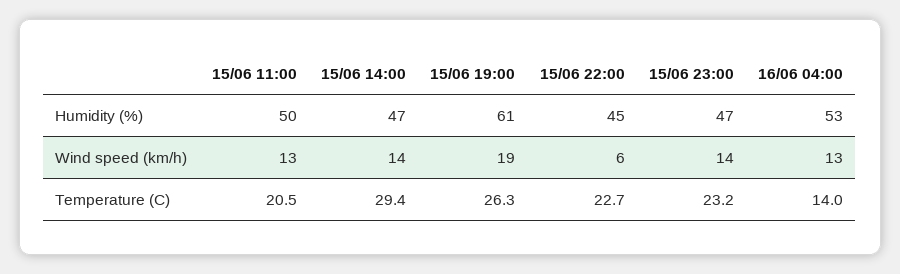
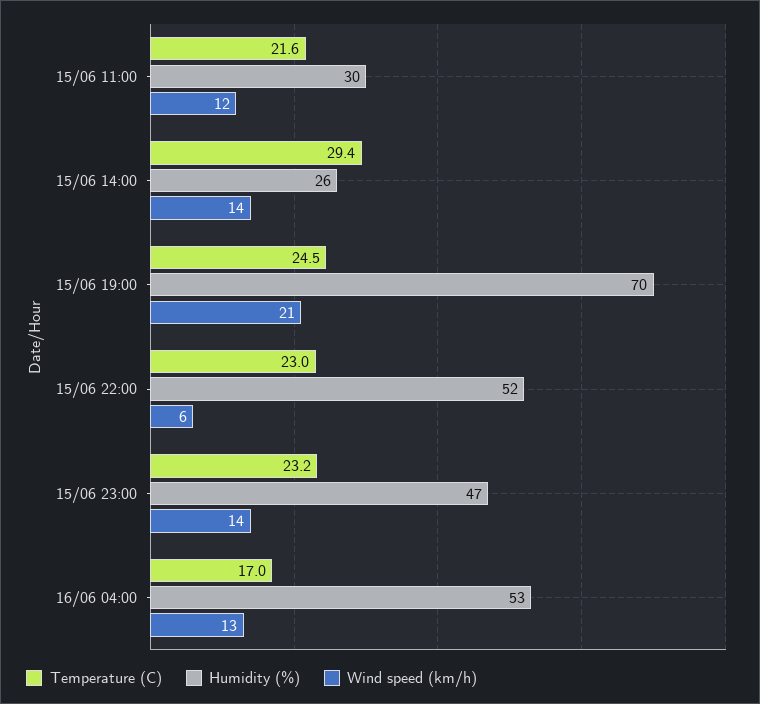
Humidity (%), 15/06 11:00: 50 -> 30
Humidity (%), 15/06 14:00: 47 -> 26
Humidity (%), 15/06 19:00: 61 -> 70
Humidity (%), 15/06 22:00: 45 -> 52
Wind speed (km/h), 15/06 11:00: 13 -> 12
Wind speed (km/h), 15/06 19:00: 19 -> 21
Temperature (C), 15/06 11:00: 20.5 -> 21.6
Temperature (C), 15/06 19:00: 26.3 -> 24.5
Temperature (C), 15/06 22:00: 22.7 -> 23
Temperature (C), 16/06 04:00: 14 -> 17

